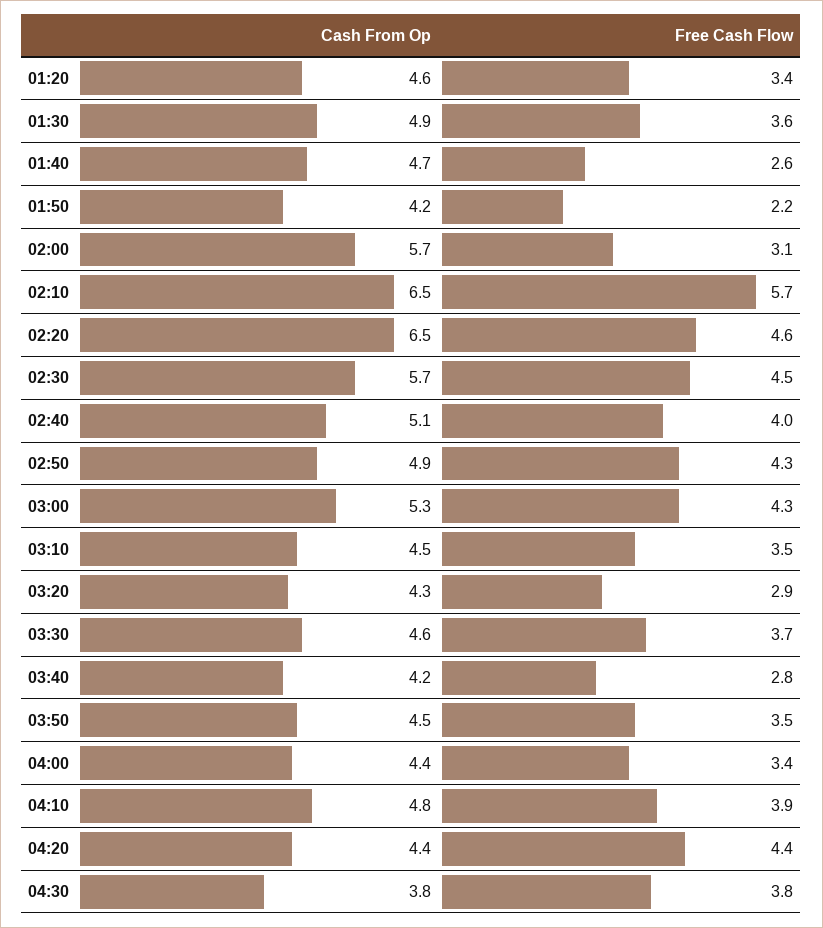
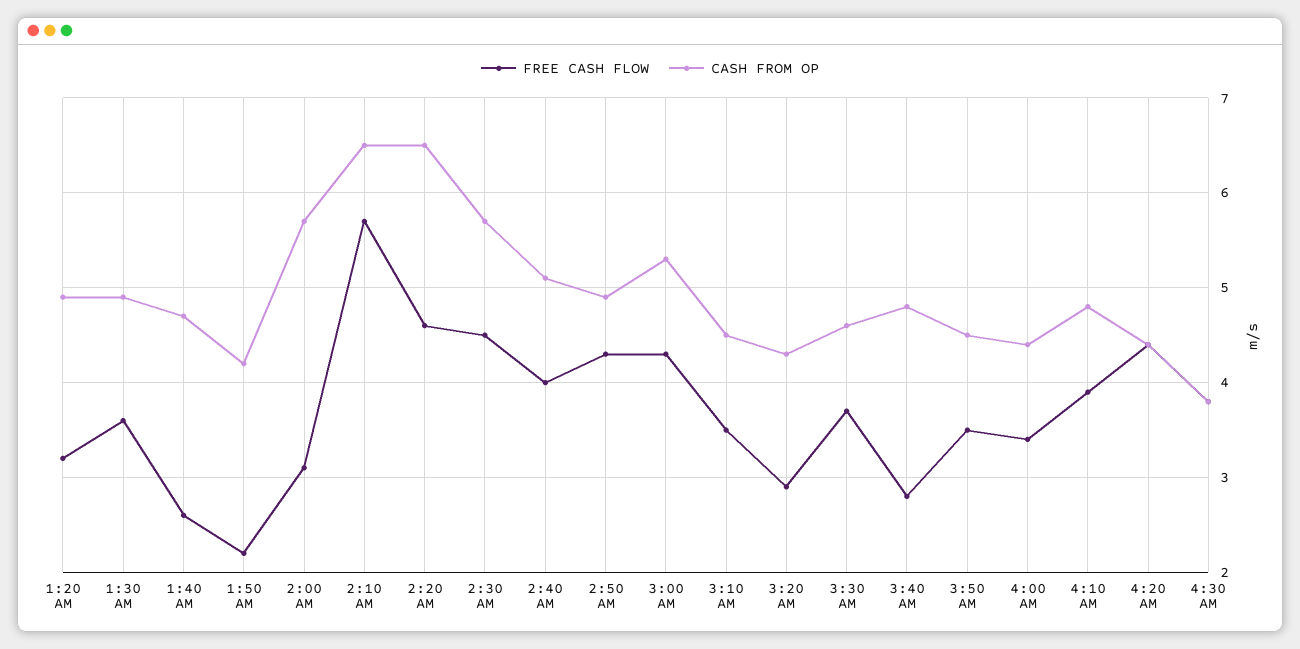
Cash From Op, 01:20: 4.6 -> 4.9
Free Cash Flow, 01:20: 3.4 -> 3.2
Cash From Op, 03:40: 4.2 -> 4.8

